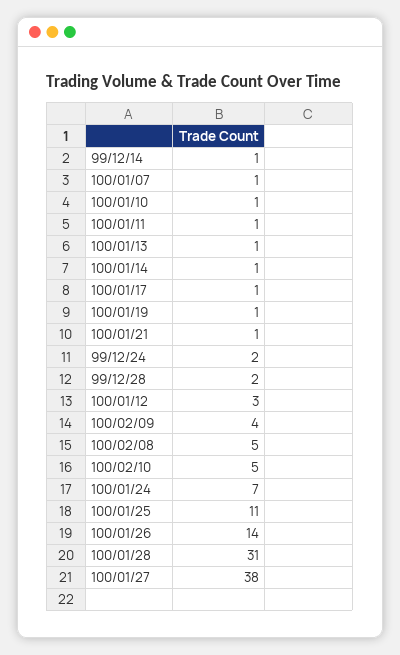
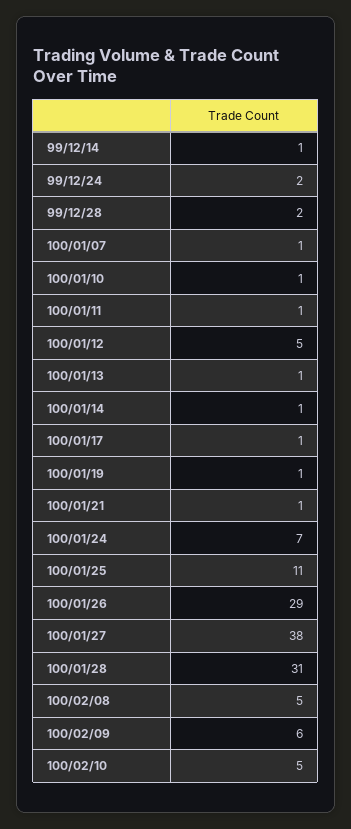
100/01/12: 3 -> 5
100/02/09: 4 -> 6
100/01/26: 14 -> 29

